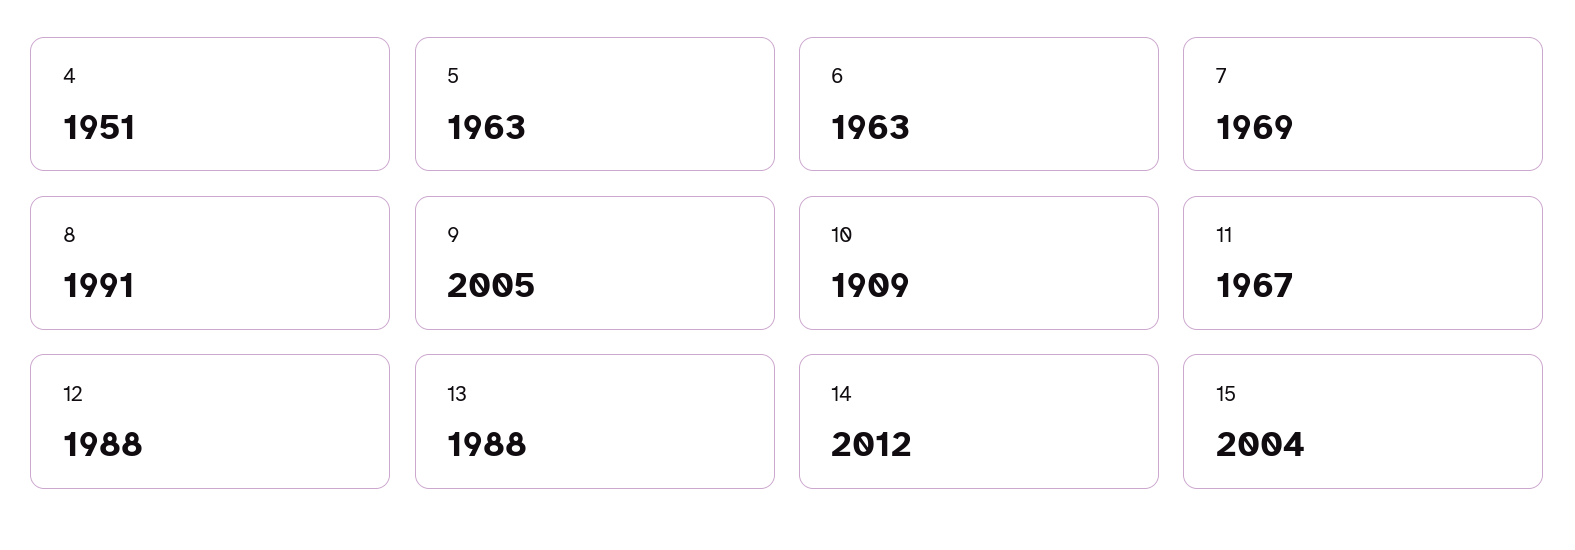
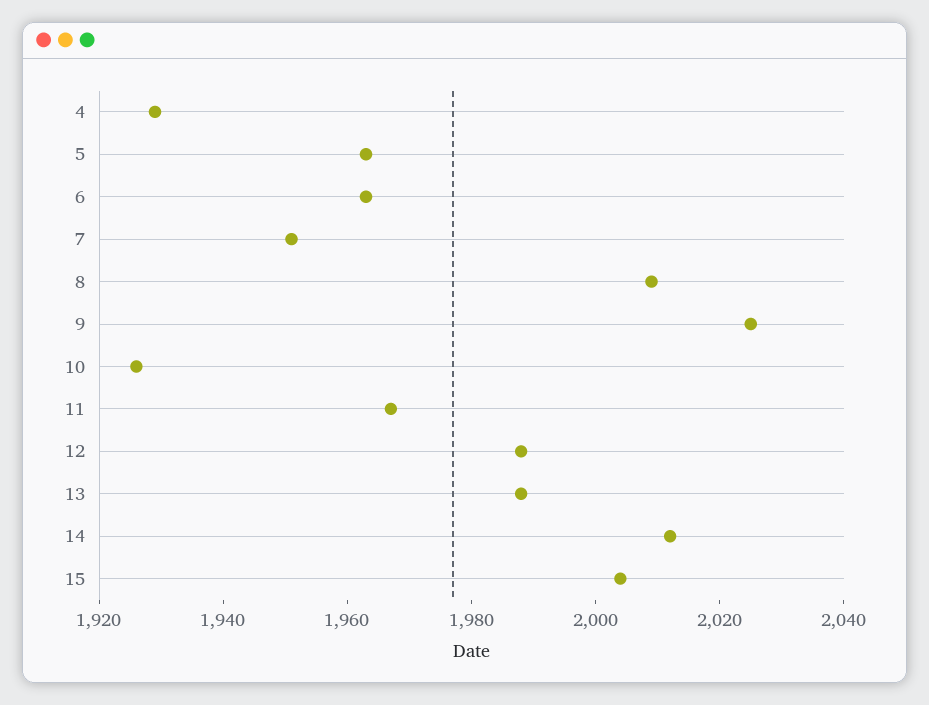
4: 1951 -> 1930
7: 1969 -> 1950
8: 1991 -> 2010
9: 2005 -> 2025
10: 1909 -> 1925

